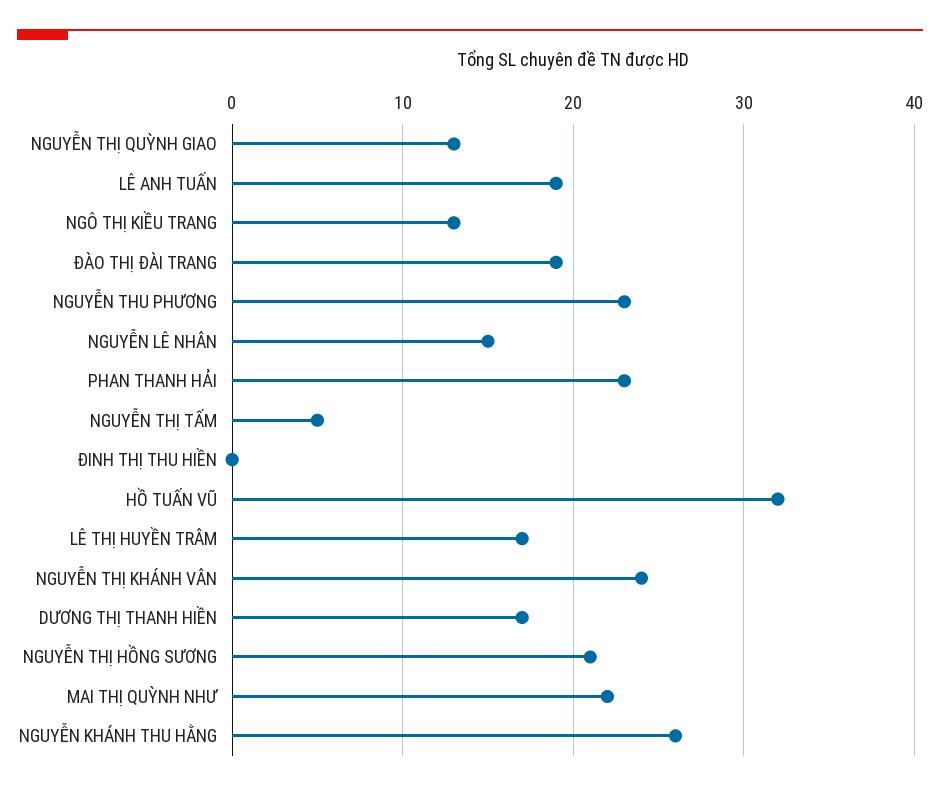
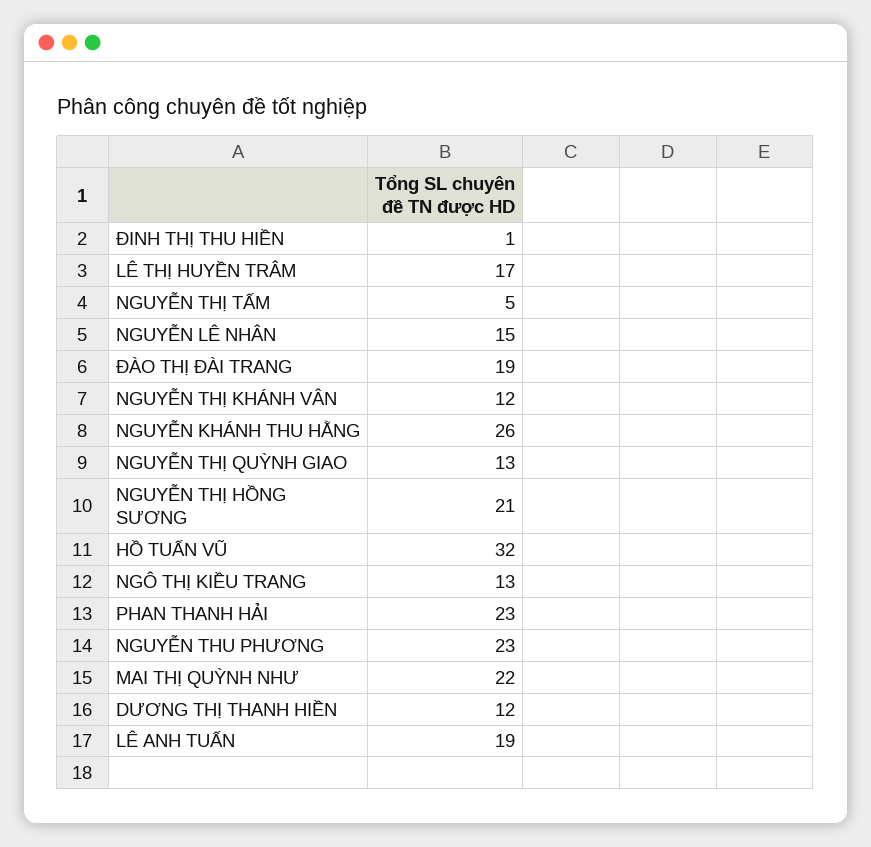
ĐINH THỊ THU HIỀN: 0 -> 1
NGUYỄN THỊ KHÁNH VÂN: 24 -> 12
DƯƠNG THỊ THANH HIỀN: 17 -> 12

